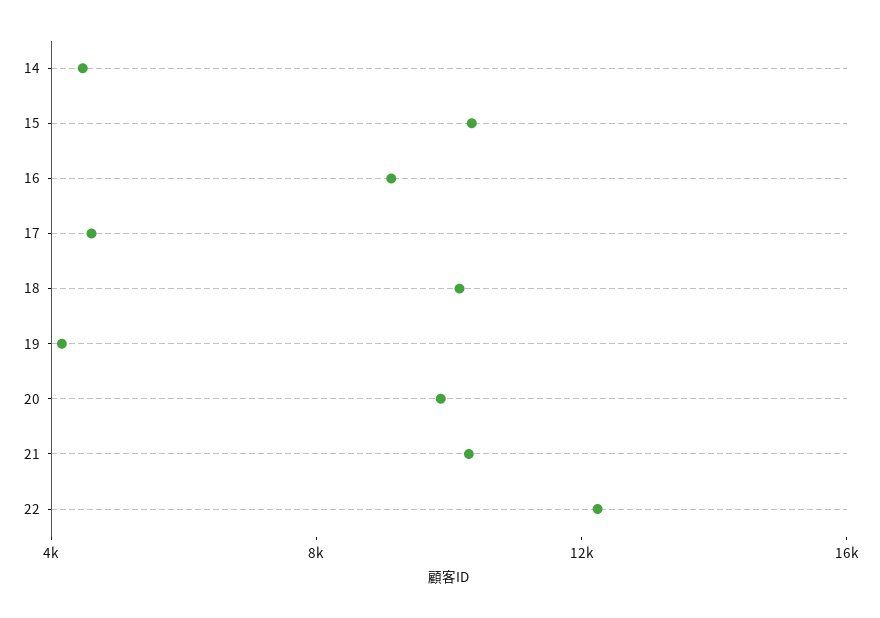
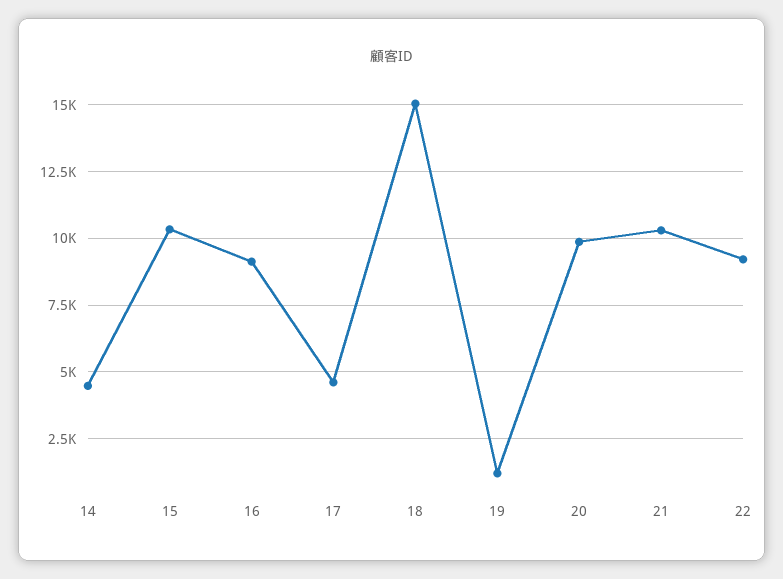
18: 10000 -> 15000
19: 4000 -> 1250
22: 12000 -> 9250

